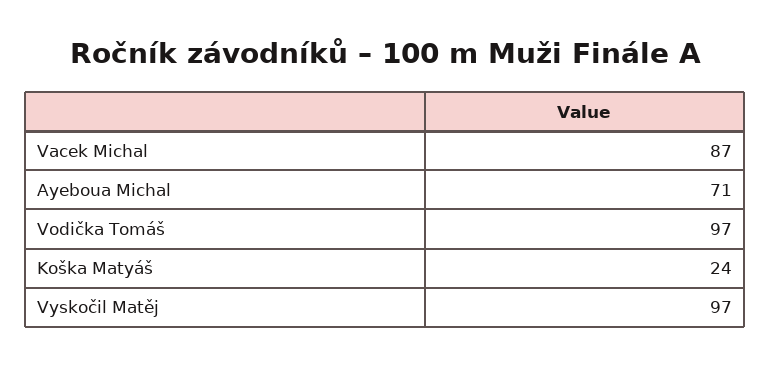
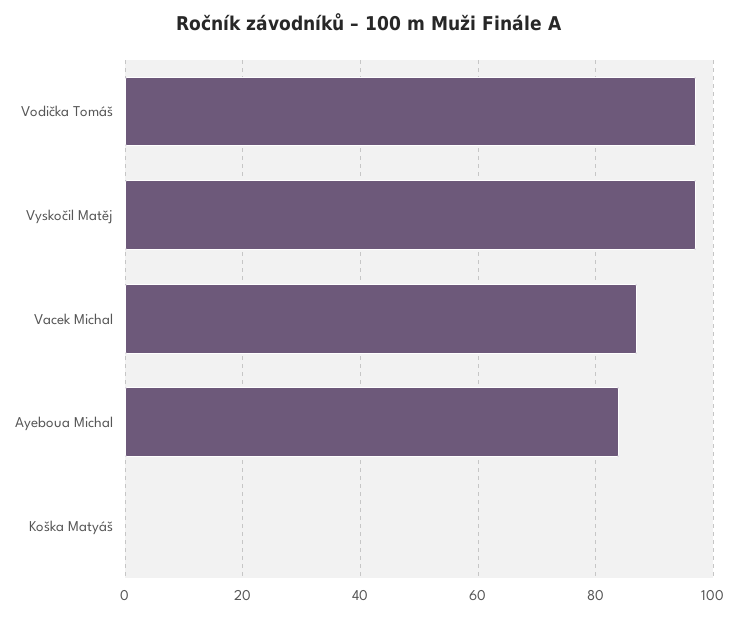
Ayeboua Michal: 71 -> 85
Koška Matyáš: 24 -> 0

